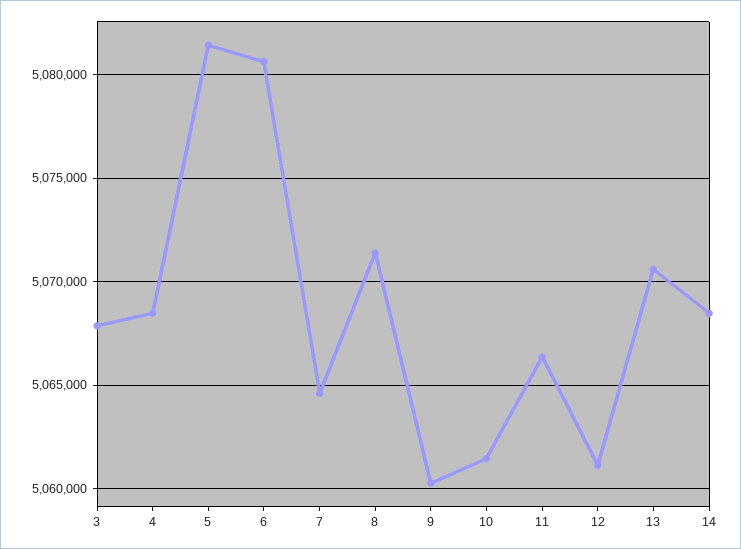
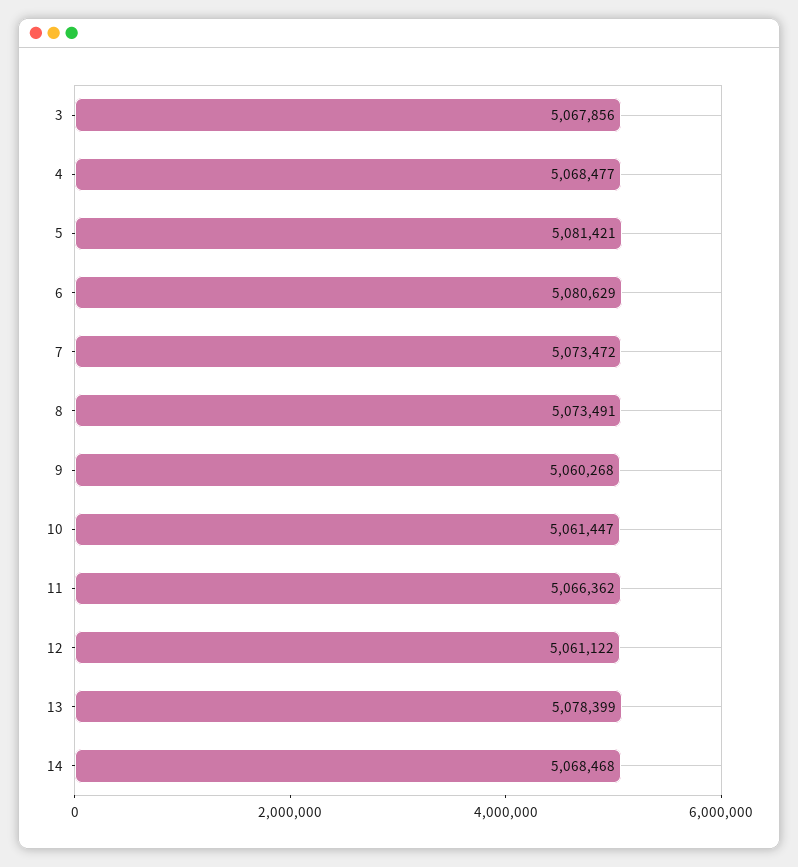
7: 5064500 -> 5073472
8: 5071500 -> 5073491
13: 5070500 -> 5078399

